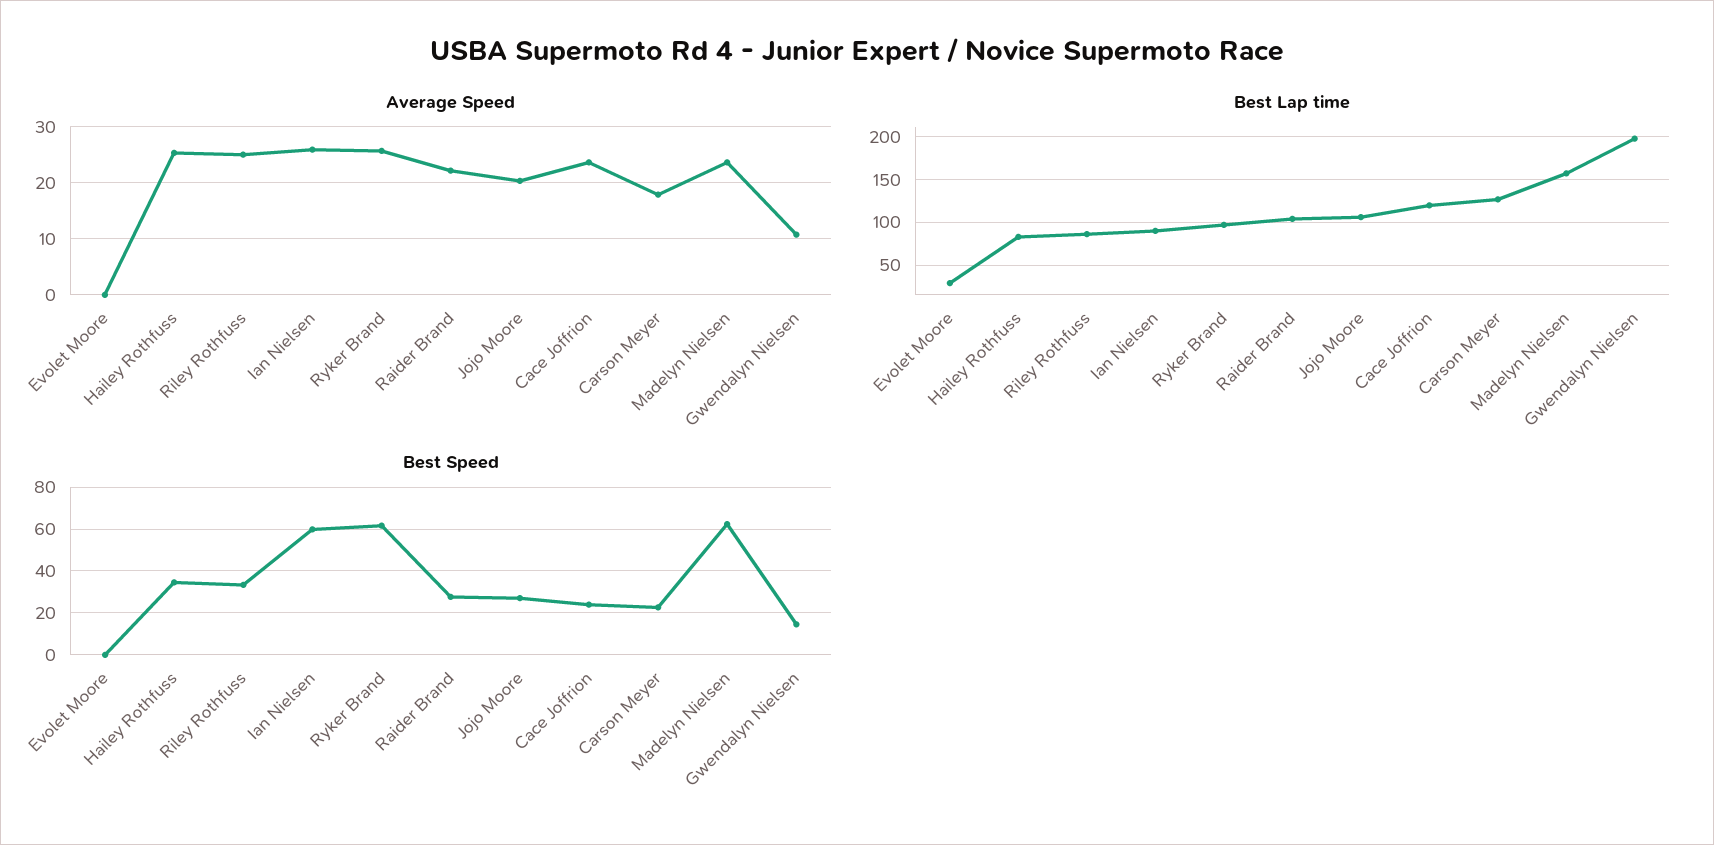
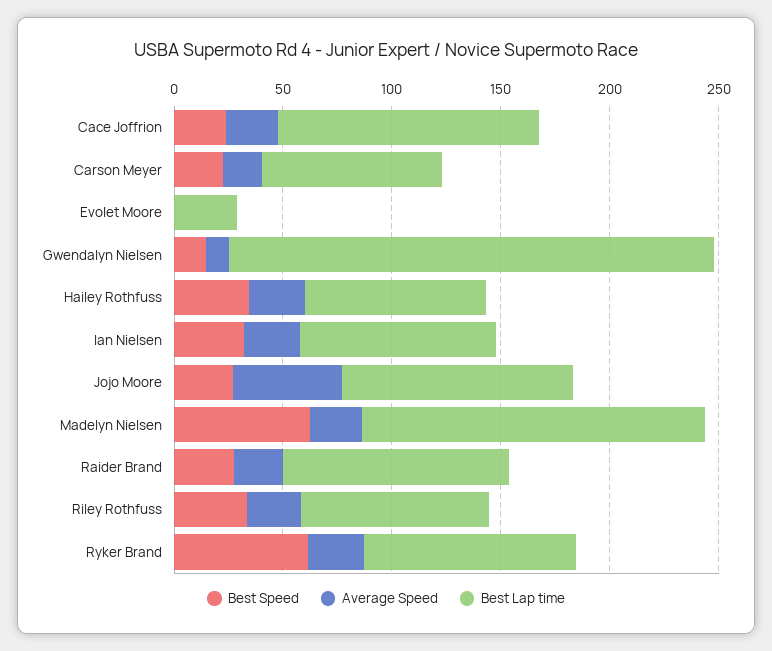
Average Speed, Jojo Moore: 20 -> 50
Best Lap time, Carson Meyer: 130 -> 80
Best Lap time, Gwendalyn Nielsen: 200 -> 220
Best Speed, Ian Nielsen: 60 -> 30

